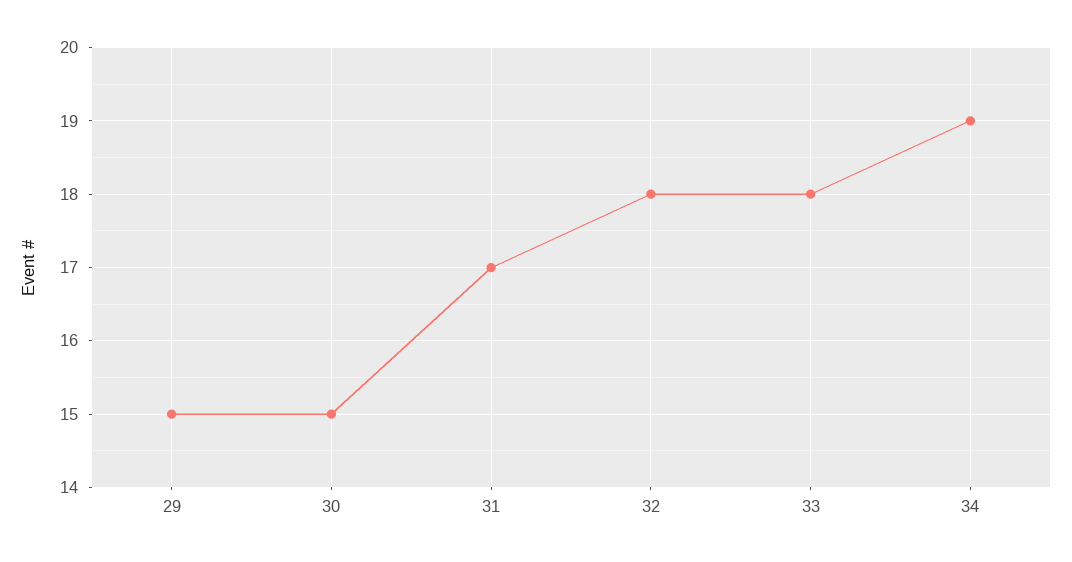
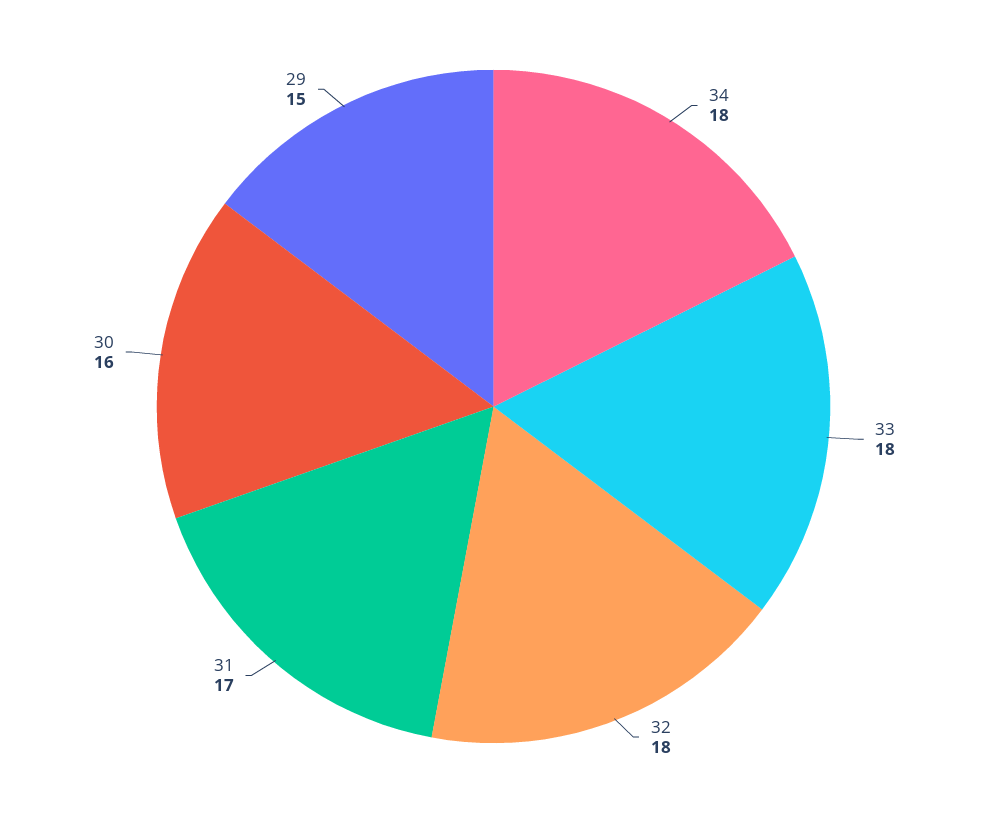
30: 15 -> 16
34: 19 -> 18

